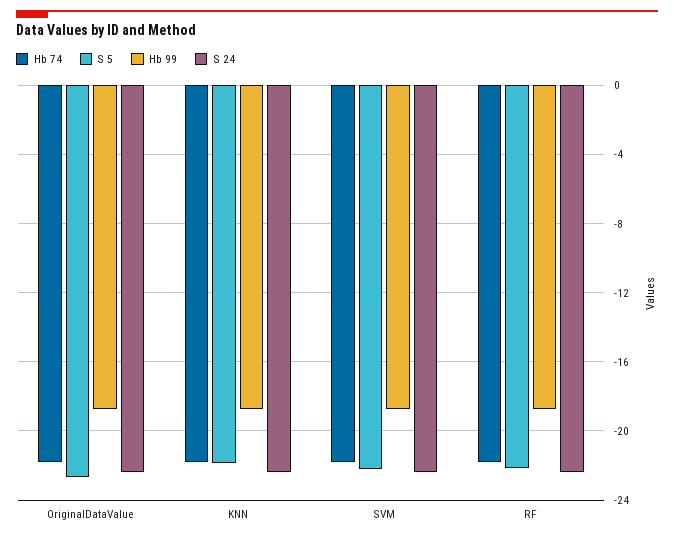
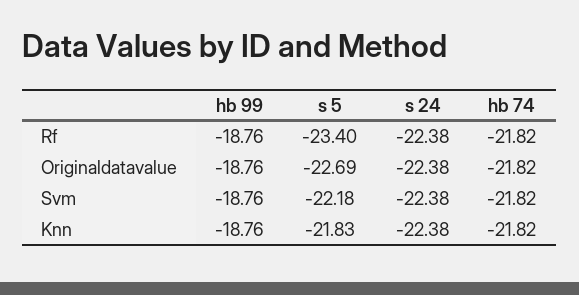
S 5, RF: -22 -> -23.4

